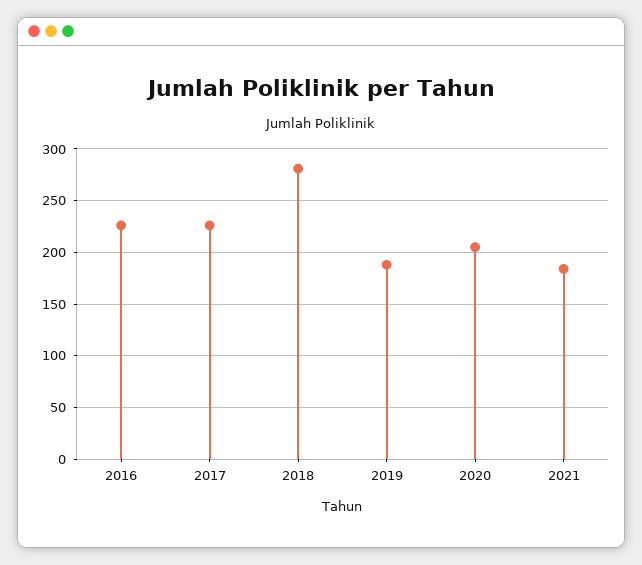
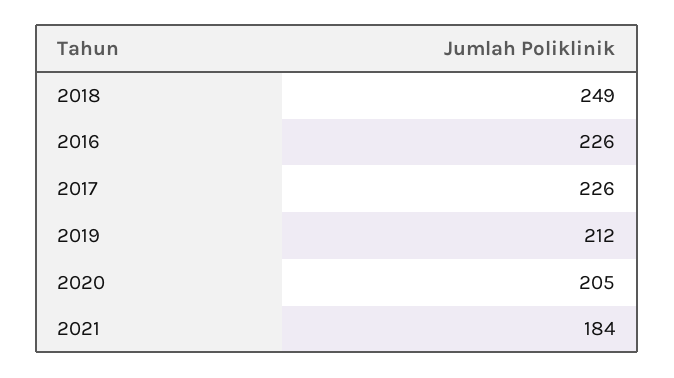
2018: 280 -> 249
2019: 190 -> 212

